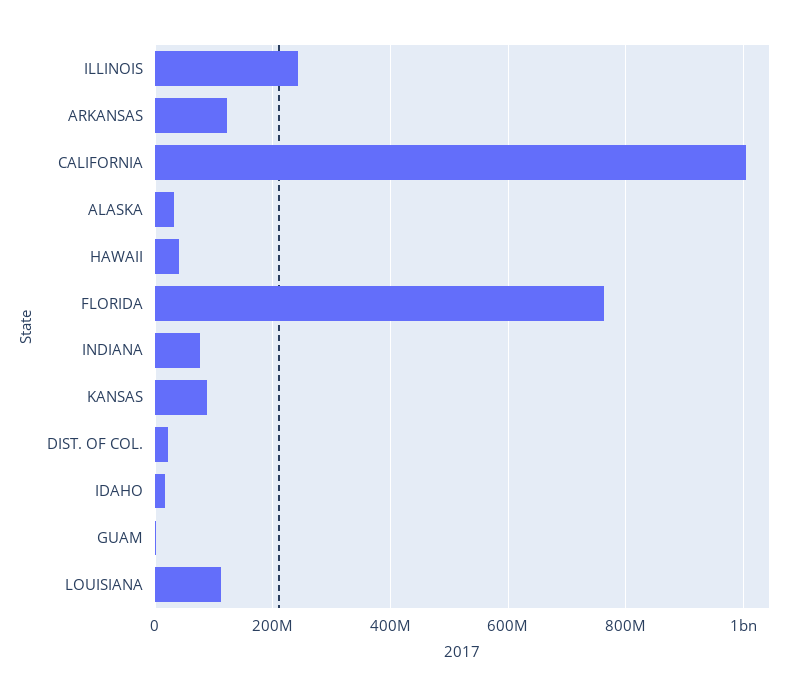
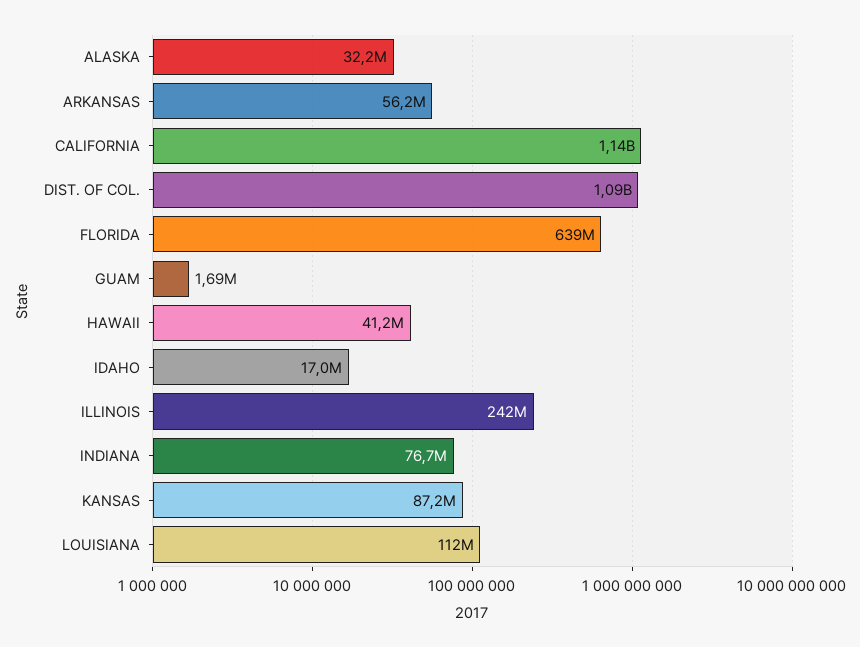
ARKANSAS: 120000000 -> 56200000
CALIFORNIA: 1000000000 -> 1140000000
FLORIDA: 760000000 -> 639000000
DIST. OF COL.: 20000000 -> 1090000000

